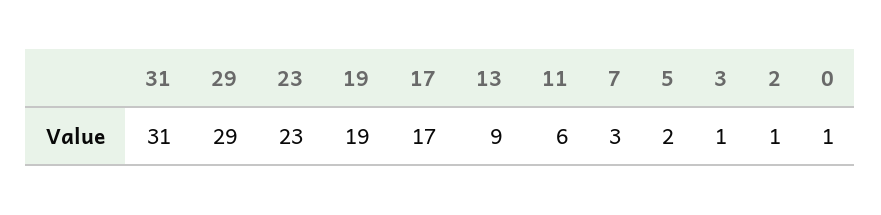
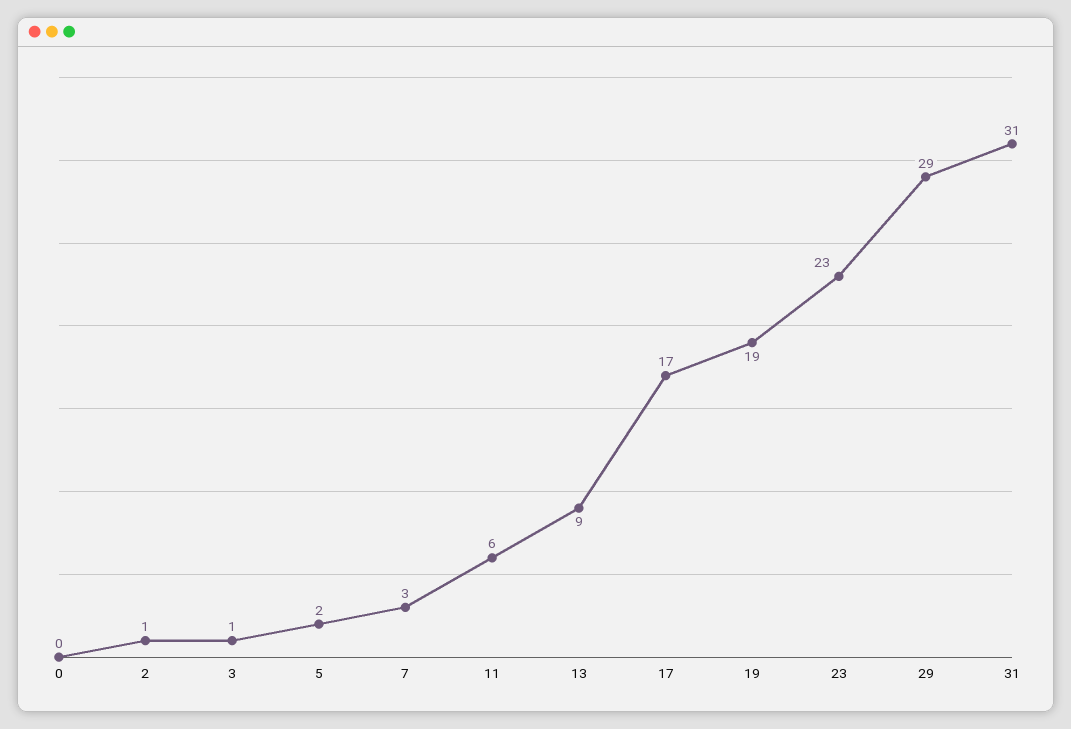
0: 1 -> 0

